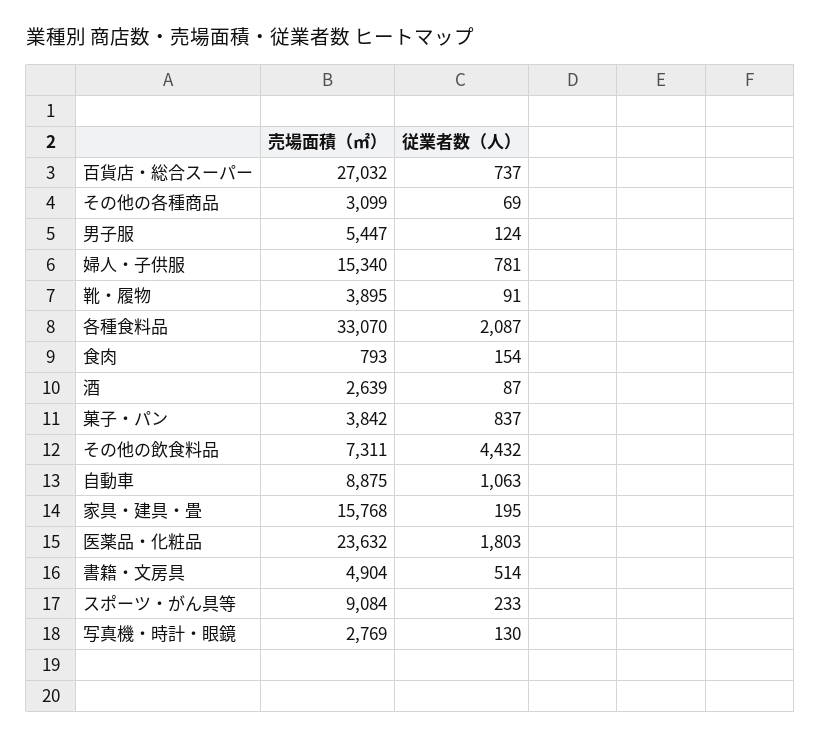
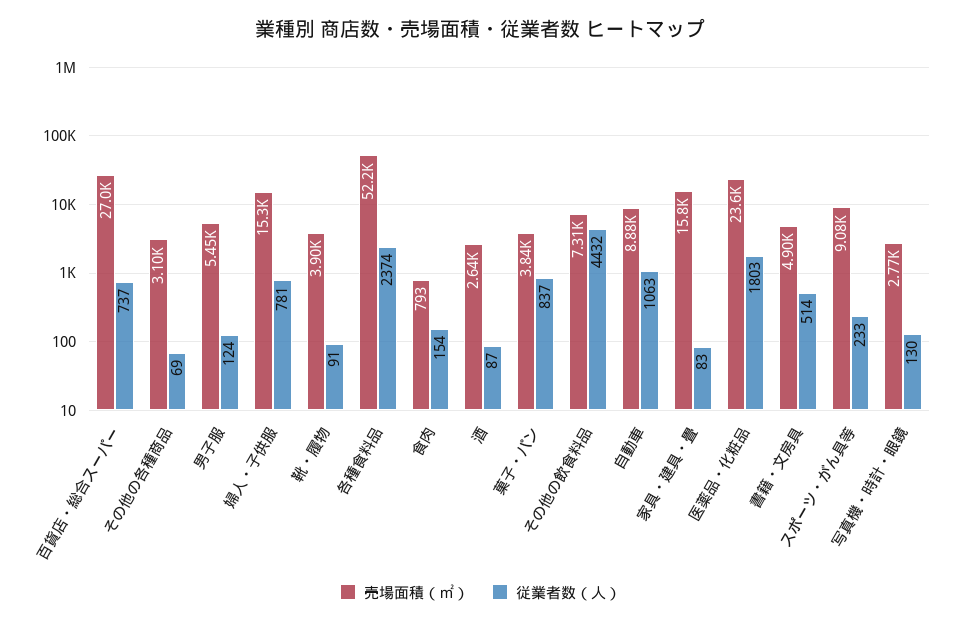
売場面積（㎡）, 各種食料品: 33070 -> 52200
従業者数（人）, 各種食料品: 2087 -> 2374
従業者数（人）, 家具・建具・畳: 195 -> 83

